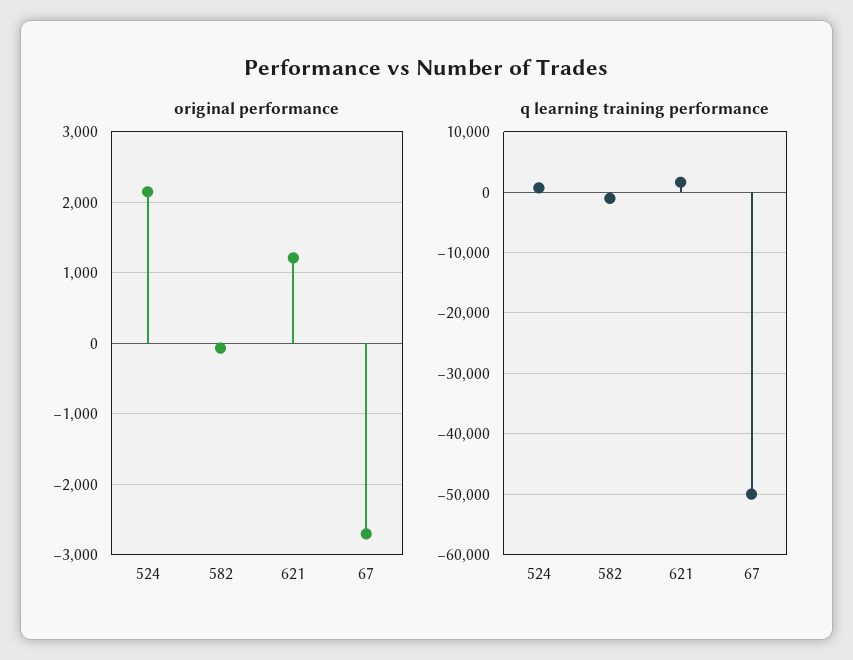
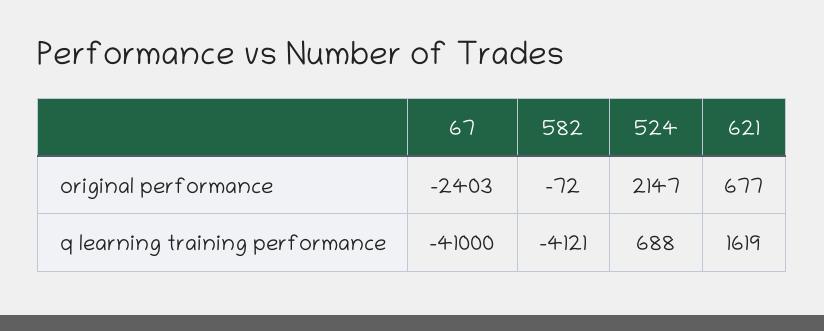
original performance, 621: 1200 -> 677
original performance, 67: -2700 -> -2403
q learning training performance, 582: -1000 -> -4121
q learning training performance, 67: -50000 -> -41000

